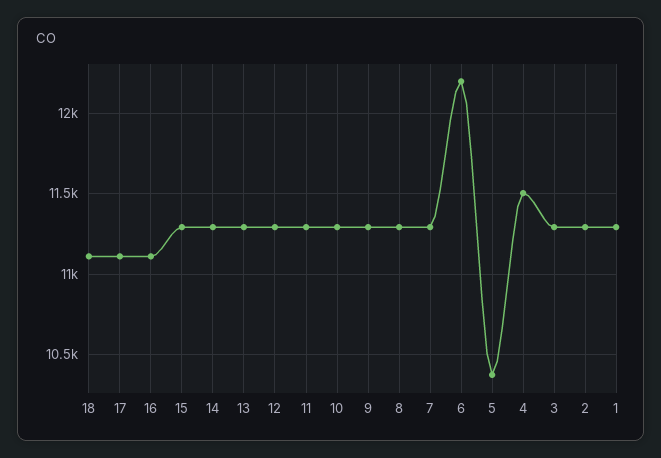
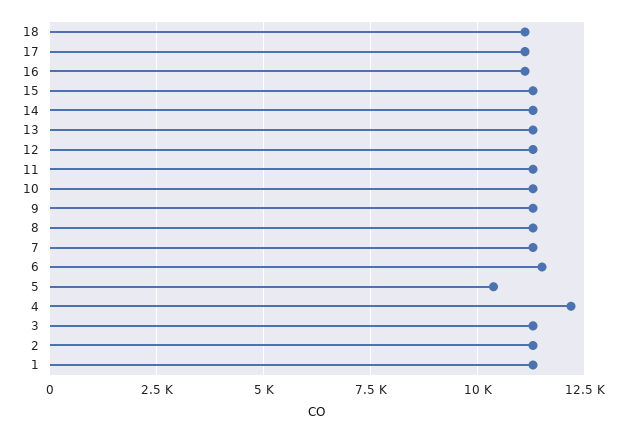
6: 12200 -> 11500
4: 11500 -> 12250

